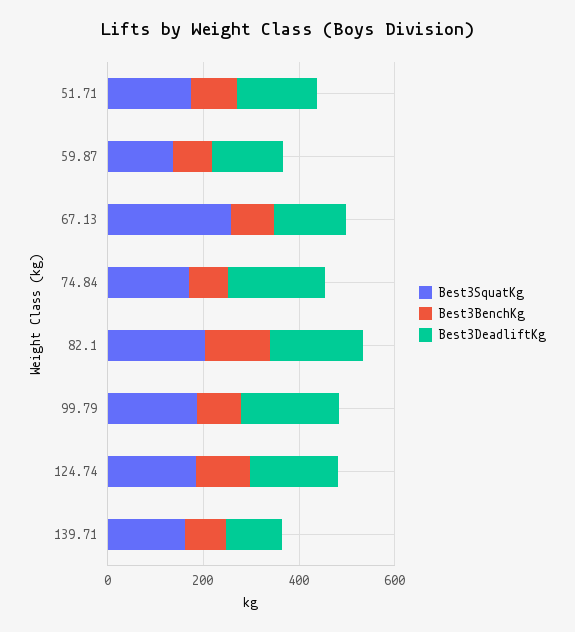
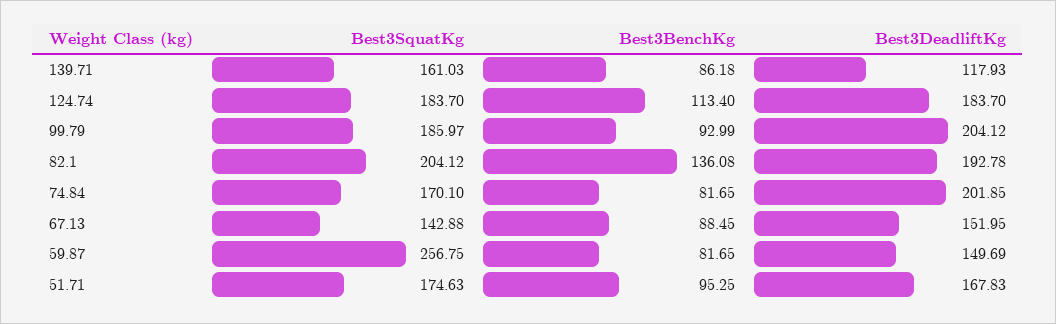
Best3SquatKg, 59.87: 150 -> 256.75
Best3SquatKg, 67.13: 250 -> 142.88

